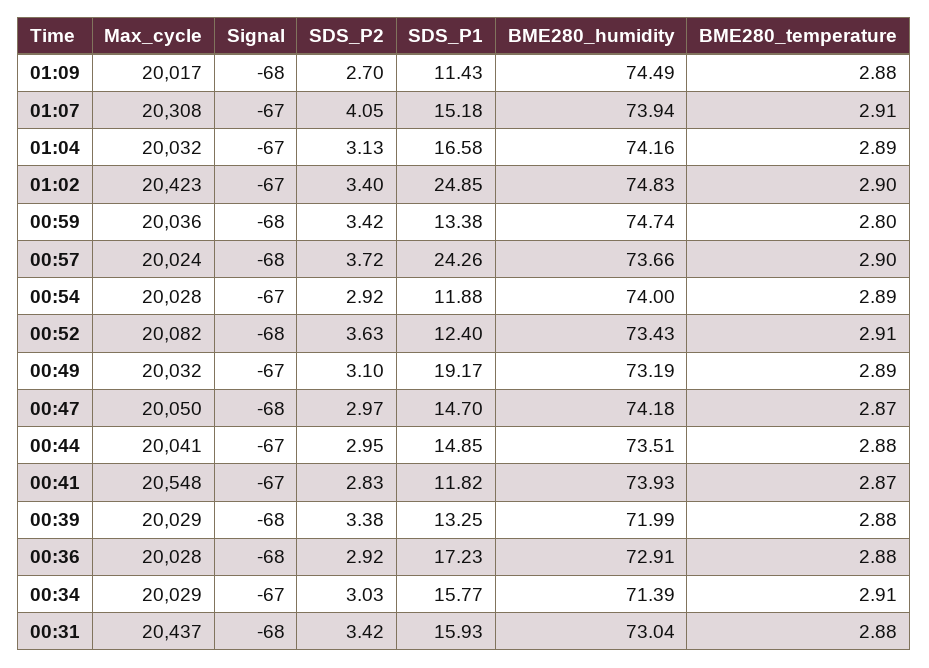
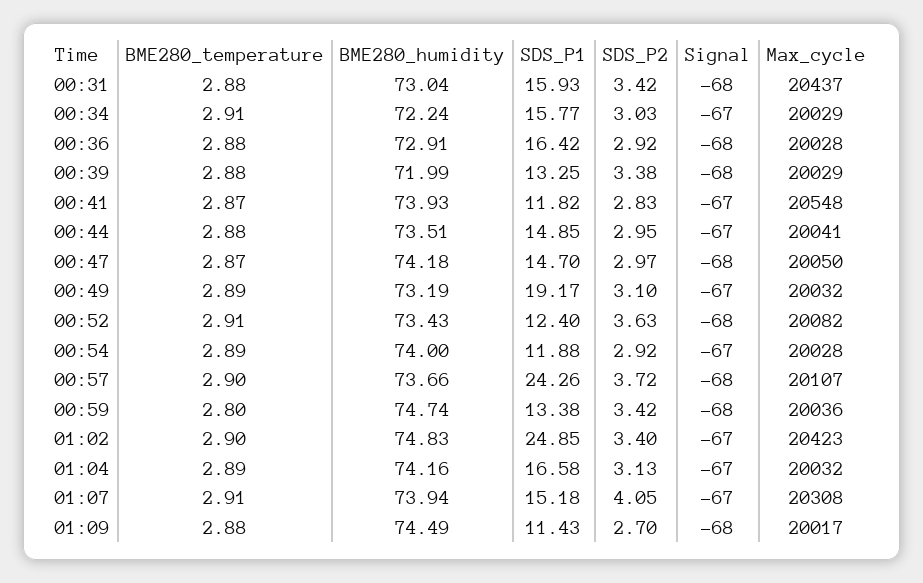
Max_cycle, 00:57: 20024 -> 20107
SDS_P1, 00:36: 17.23 -> 16.42
BME280_humidity, 00:34: 71.39 -> 72.24

